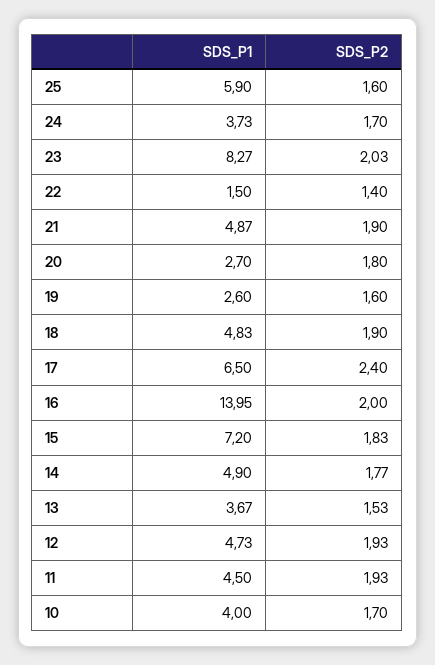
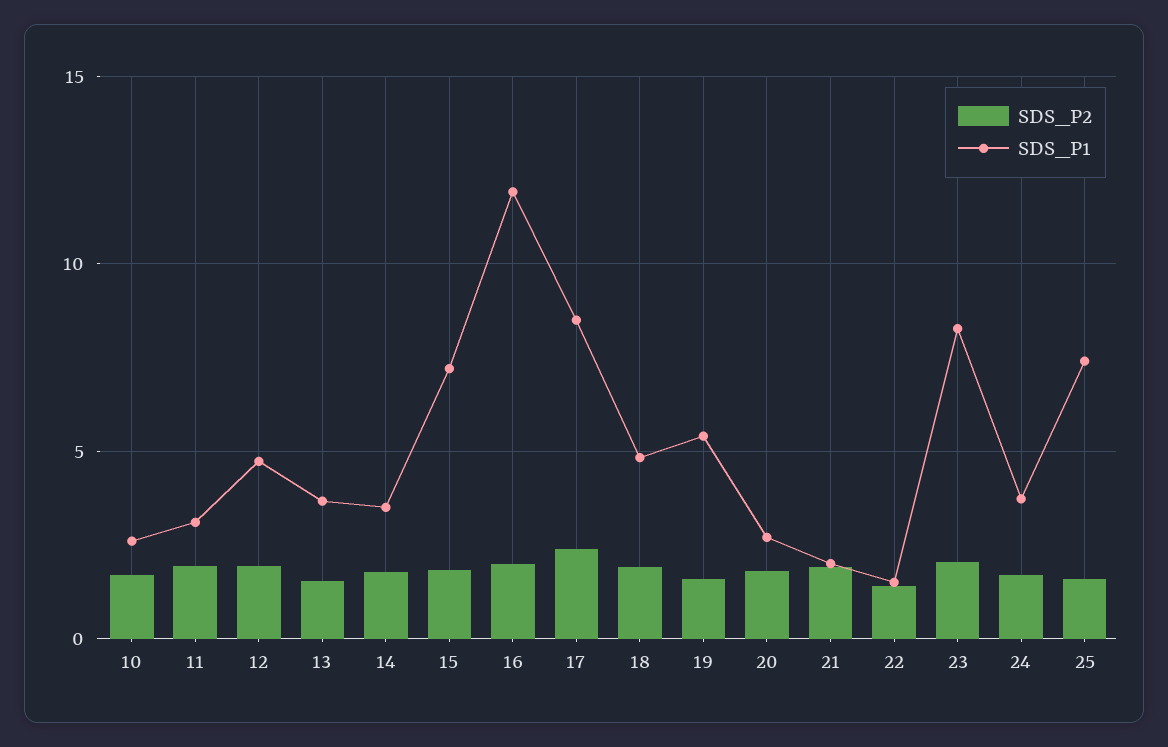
SDS_P1, 25: 5.9 -> 7.5
SDS_P1, 21: 4.87 -> 2
SDS_P1, 19: 2.6 -> 5.5
SDS_P1, 17: 6.5 -> 8.5
SDS_P1, 16: 13.95 -> 12
SDS_P1, 14: 4.9 -> 3.5
SDS_P1, 11: 4.5 -> 3
SDS_P1, 10: 4 -> 2.5

